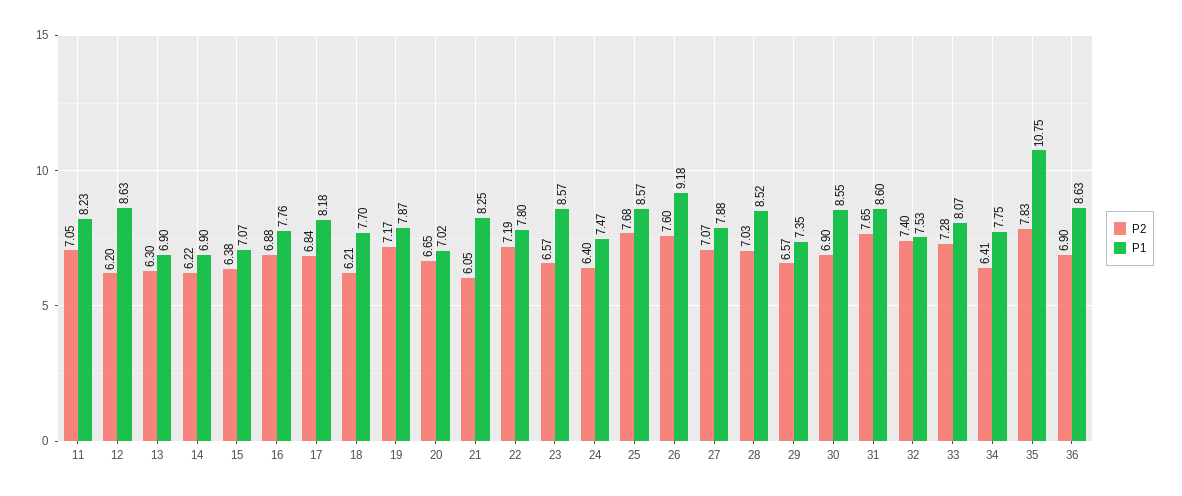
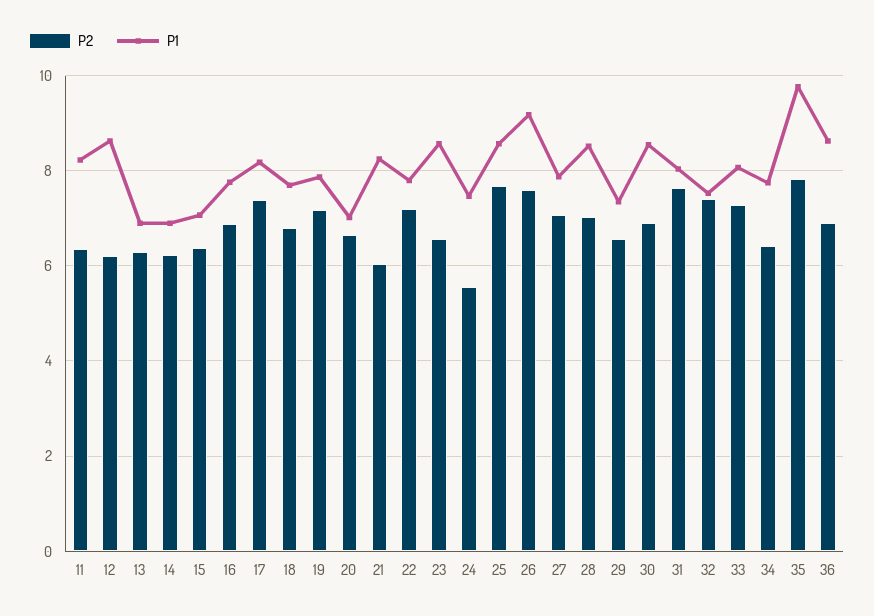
P2, 11: 7.05 -> 6.4
P2, 17: 6.84 -> 7.4
P2, 18: 6.21 -> 6.8
P2, 24: 6.4 -> 5.6
P1, 31: 8.6 -> 8
P1, 35: 10.75 -> 9.8

